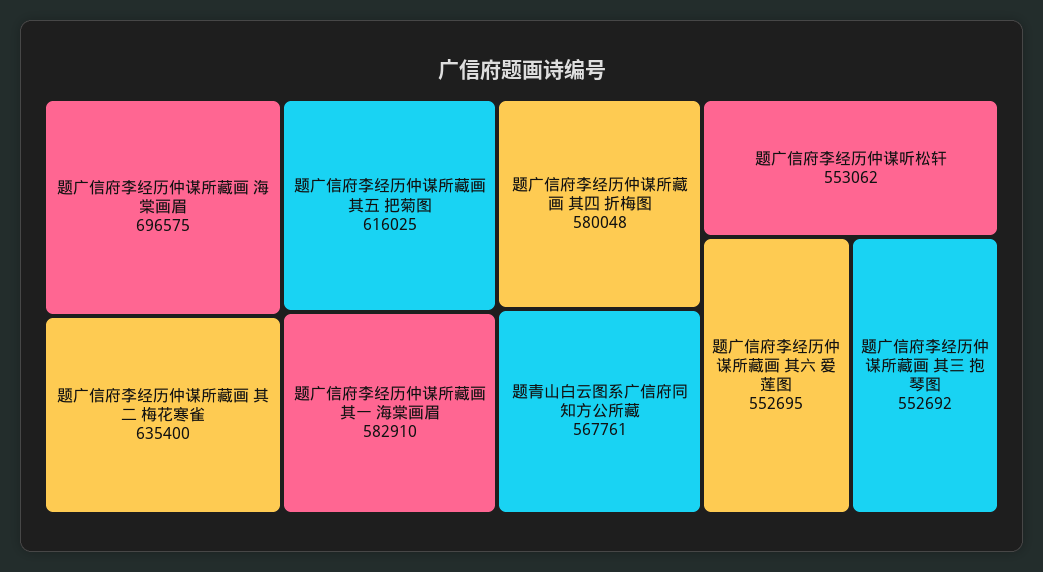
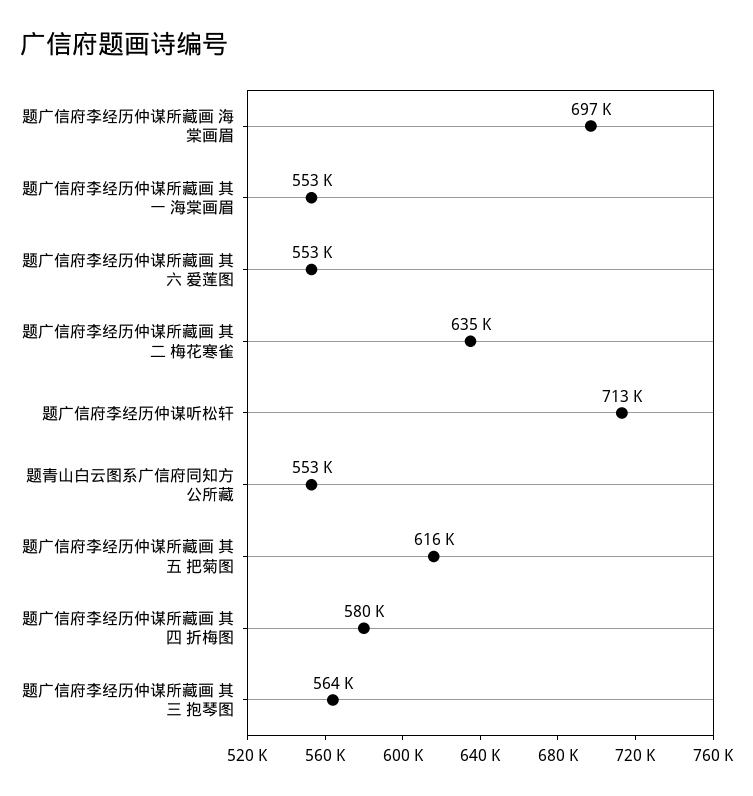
题广信府李经历仲谋所藏画 其一 海棠画眉: 582910 -> 553000
题青山白云图系广信府同知方公所藏: 567761 -> 553000
题广信府李经历仲谋听松轩: 553062 -> 713000
题广信府李经历仲谋所藏画 其三 抱琴图: 552692 -> 564000

